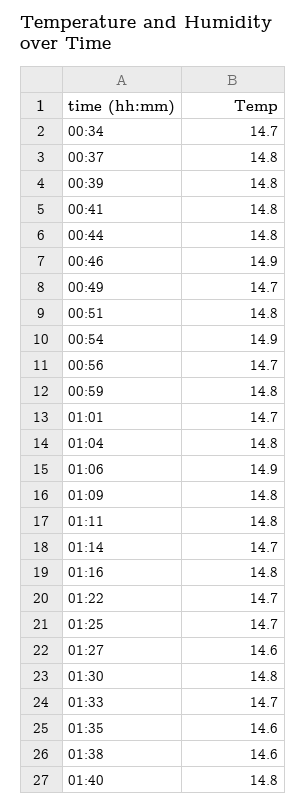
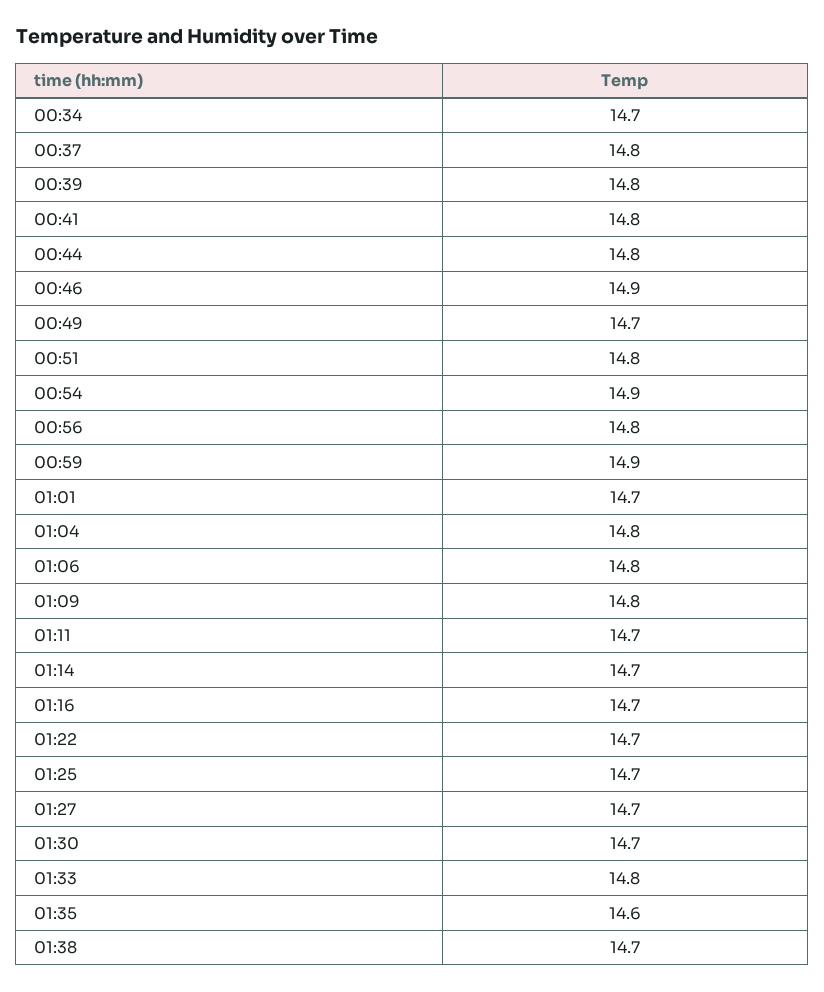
00:56: 14.7 -> 14.8
00:59: 14.8 -> 14.9
01:06: 14.9 -> 14.8
01:11: 14.8 -> 14.7
01:16: 14.8 -> 14.7
01:27: 14.6 -> 14.7
01:30: 14.8 -> 14.7
01:33: 14.7 -> 14.8
01:38: 14.6 -> 14.7
01:40: 14.8 -> none

